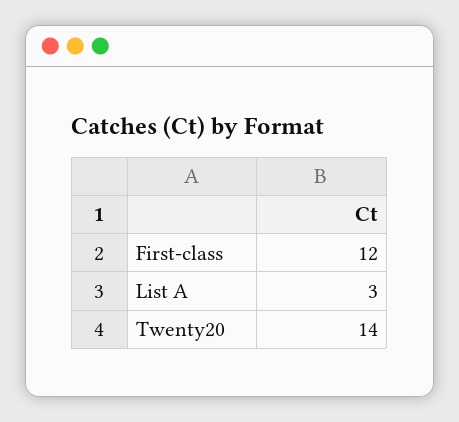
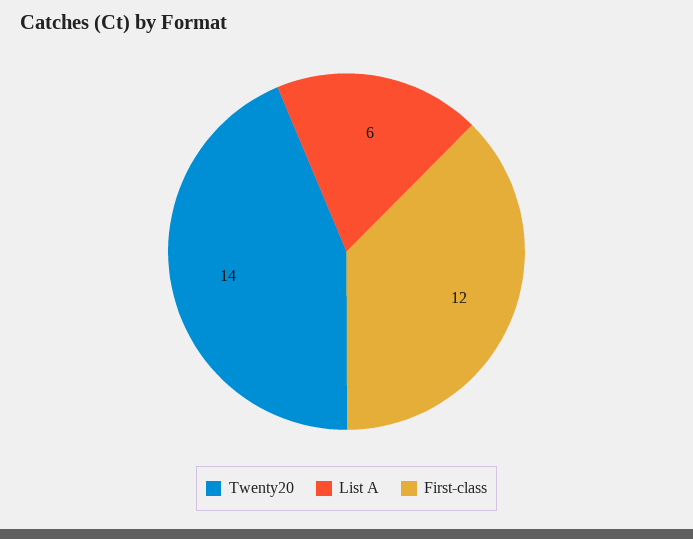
List A: 3 -> 6

